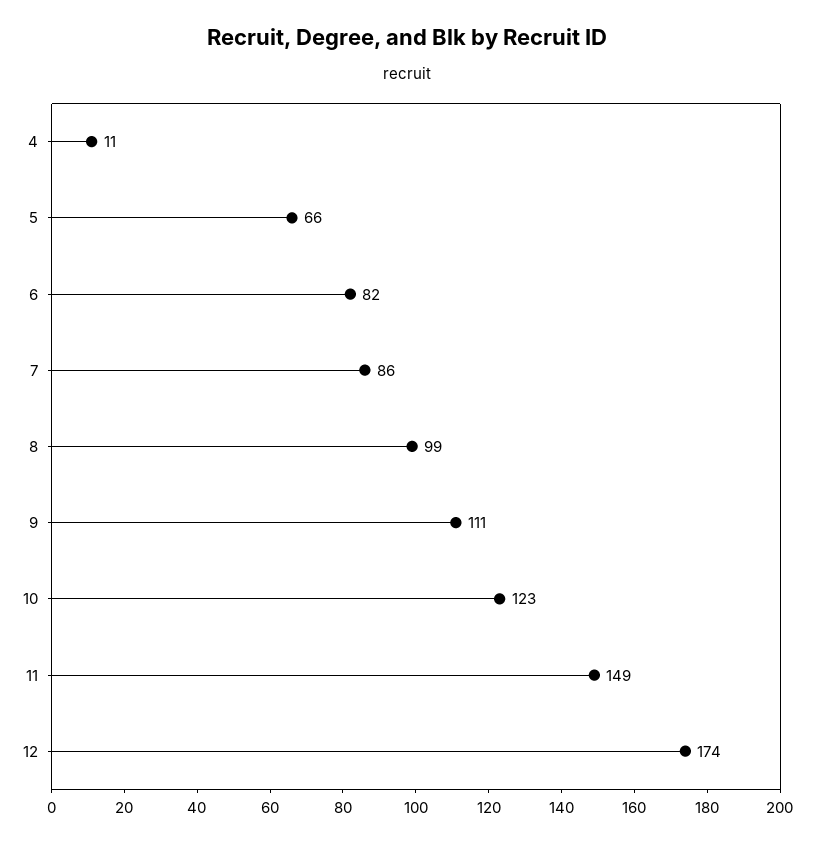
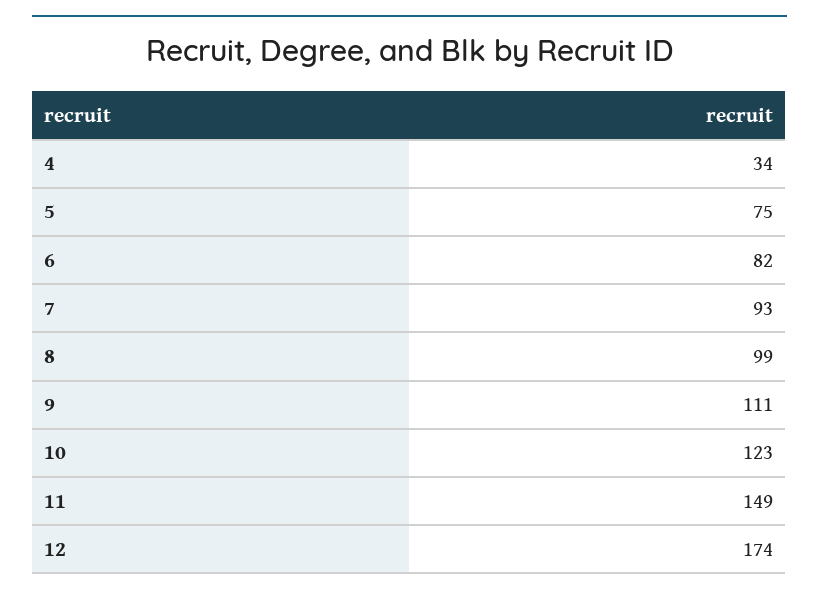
4: 11 -> 34
5: 66 -> 75
7: 86 -> 93

